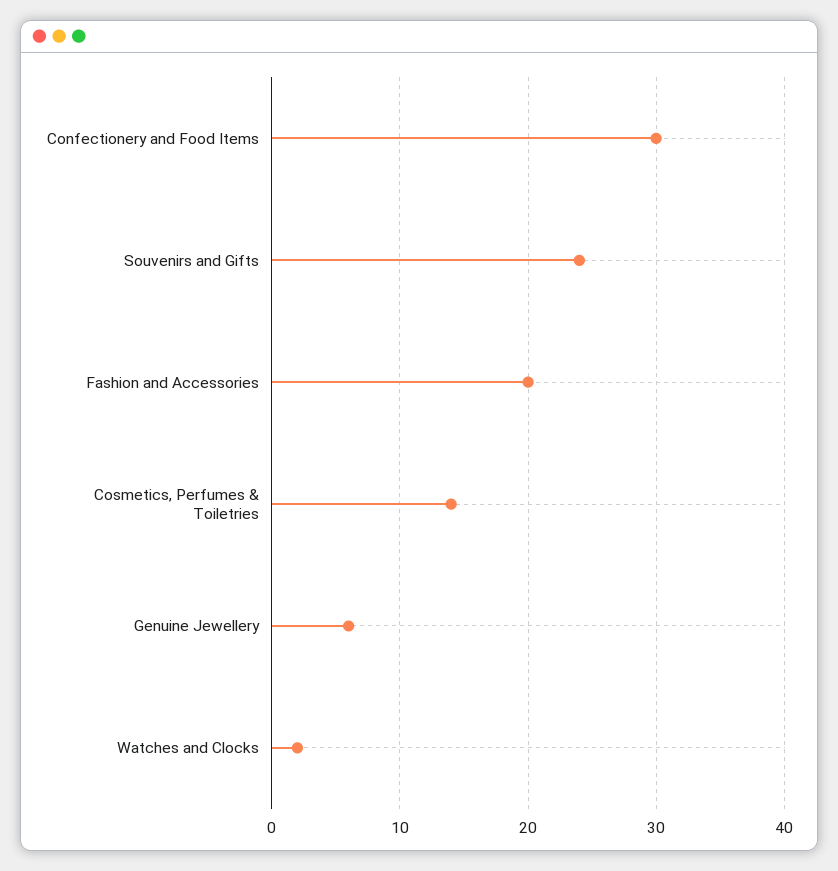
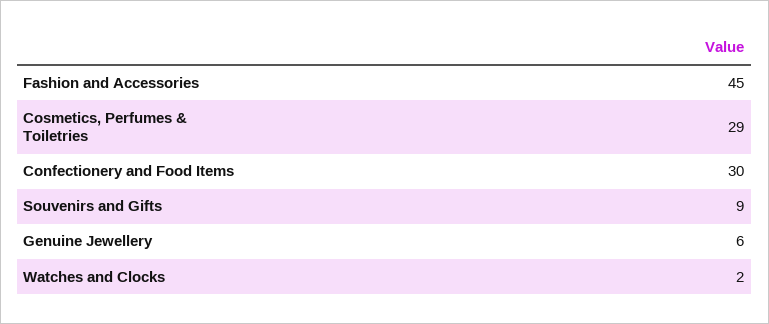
Souvenirs and Gifts: 24 -> 9
Fashion and Accessories: 20 -> 45
Cosmetics, Perfumes & Toiletries: 14 -> 29

